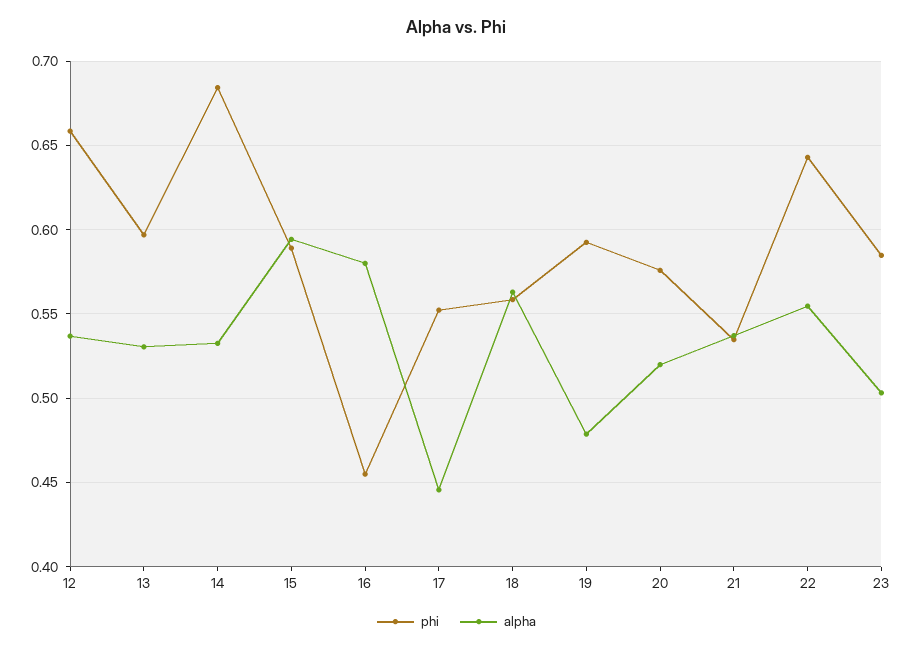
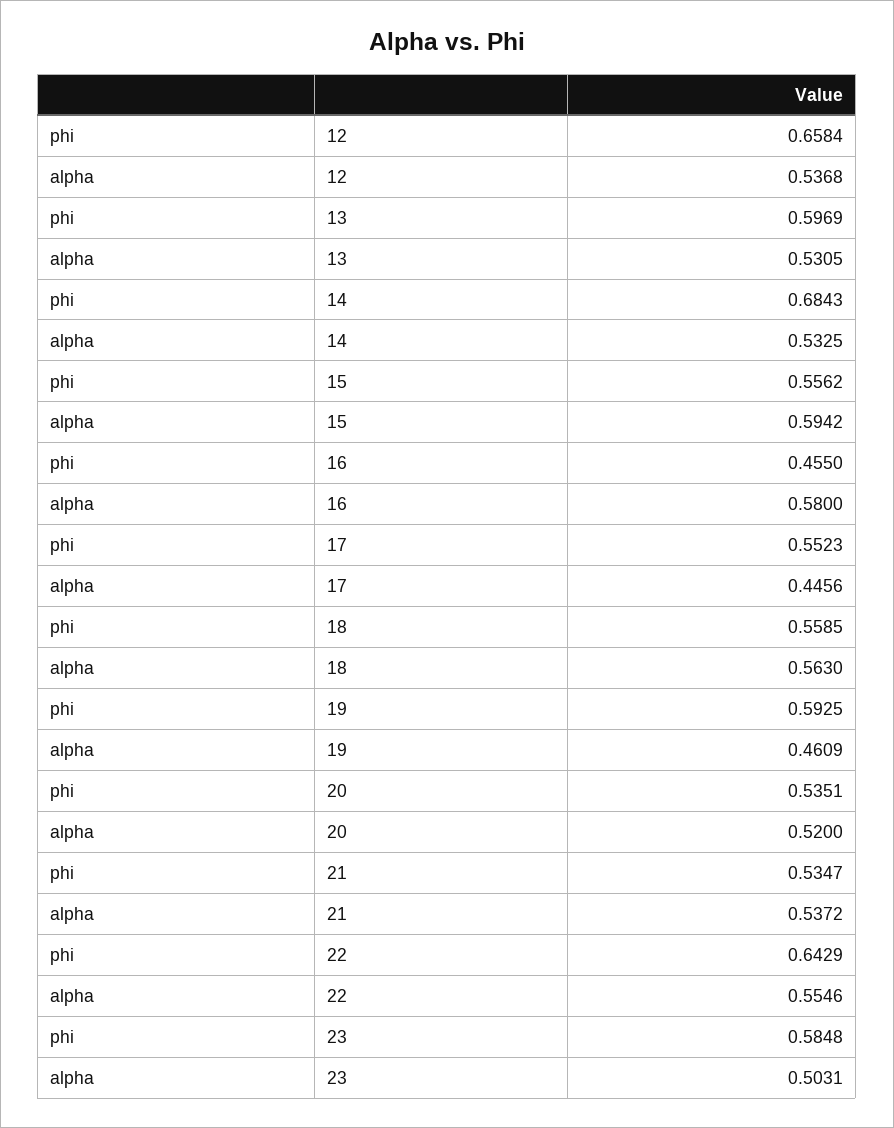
phi, 15: 0.59 -> 0.5562
alpha, 19: 0.48 -> 0.4609
phi, 20: 0.575 -> 0.5351

